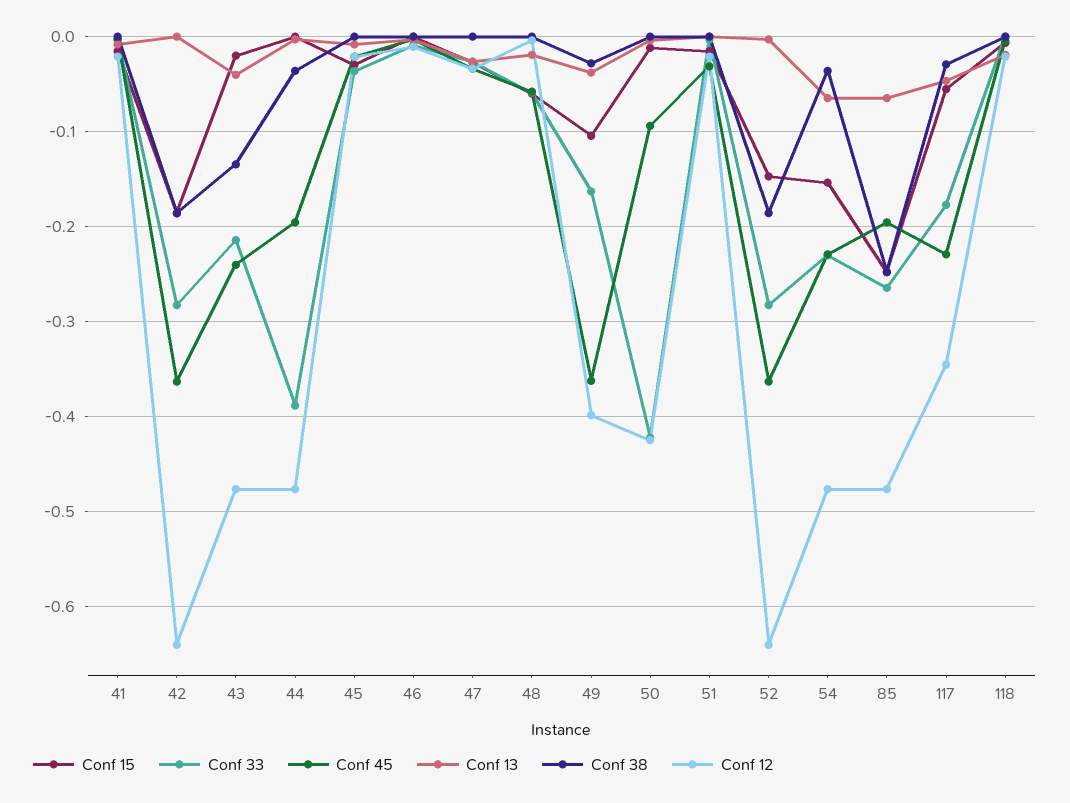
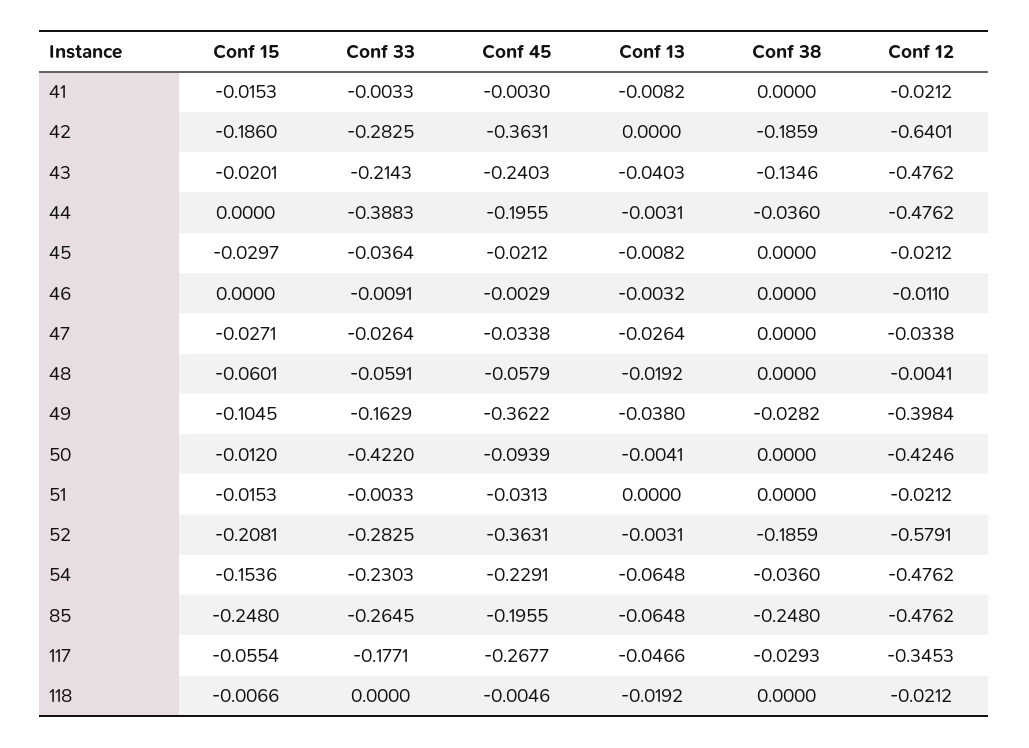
Conf 15, 52: -0.15 -> -0.2081
Conf 12, 52: -0.64 -> -0.5791
Conf 45, 117: -0.23 -> -0.2677

